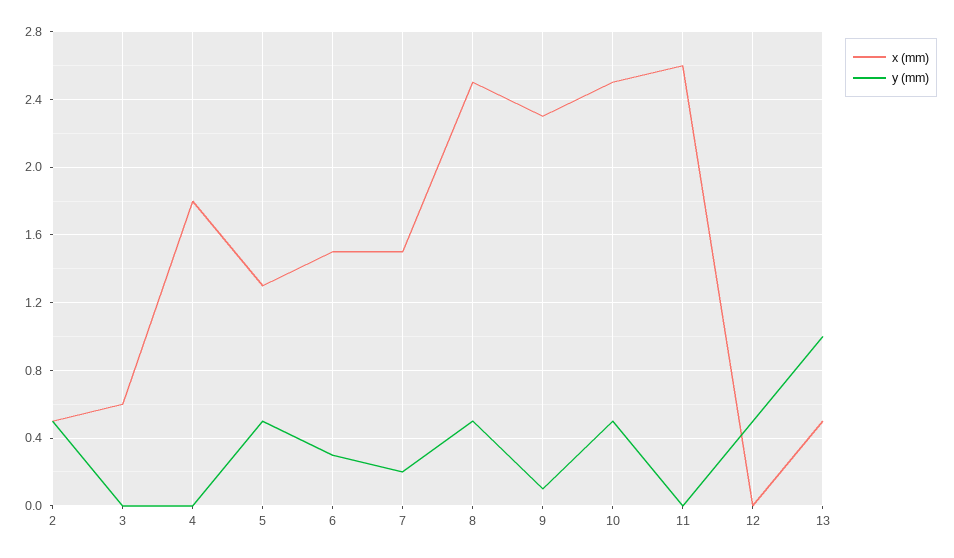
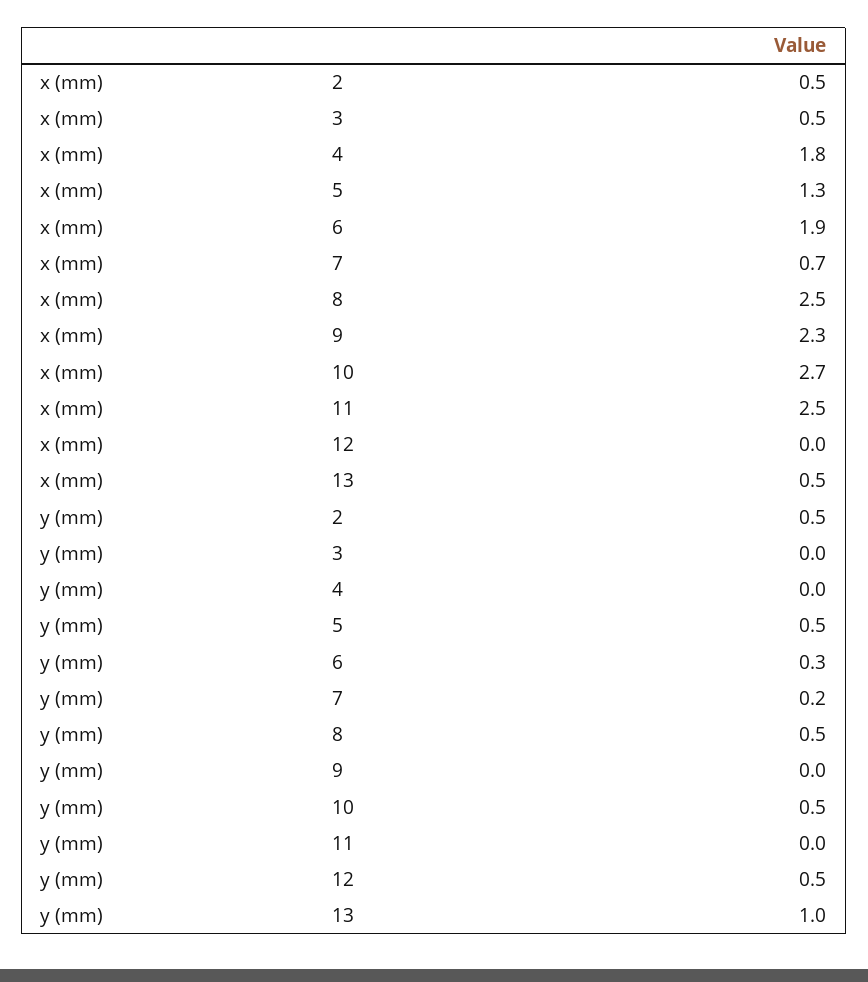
x (mm), 3: 0.6 -> 0.5
x (mm), 6: 1.5 -> 1.9
x (mm), 7: 1.5 -> 0.7
y (mm), 9: 0.1 -> 0
x (mm), 10: 2.5 -> 2.7
x (mm), 11: 2.6 -> 2.5

